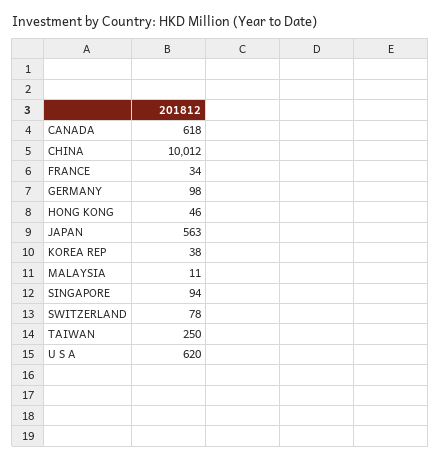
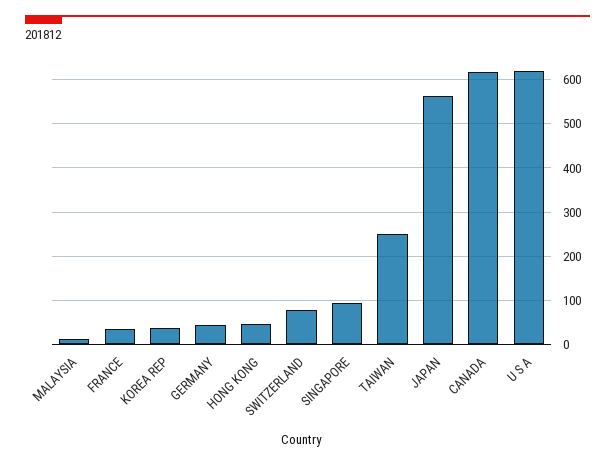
CHINA: 10012 -> none
GERMANY: 98 -> 40

